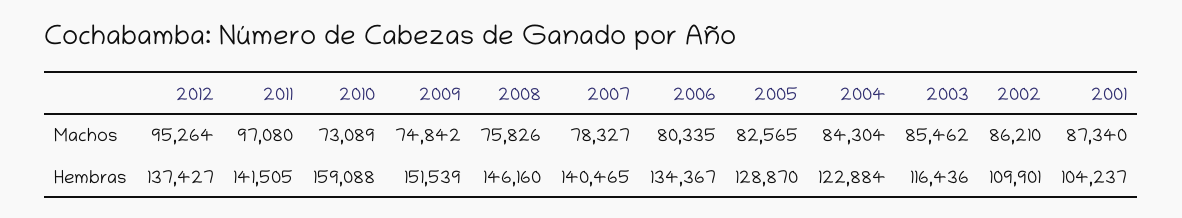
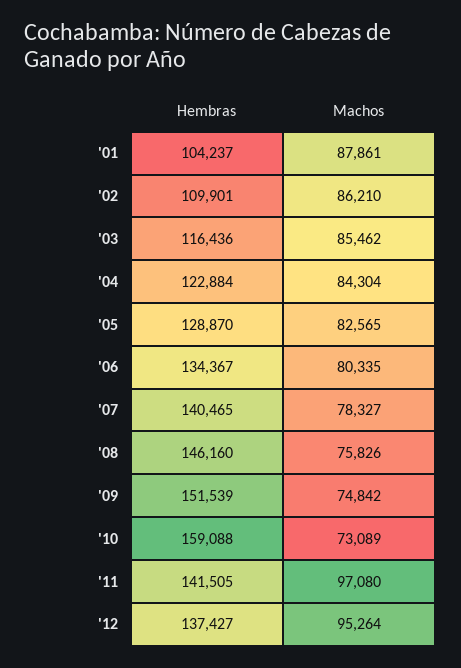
2001, Machos: 87340 -> 87861

